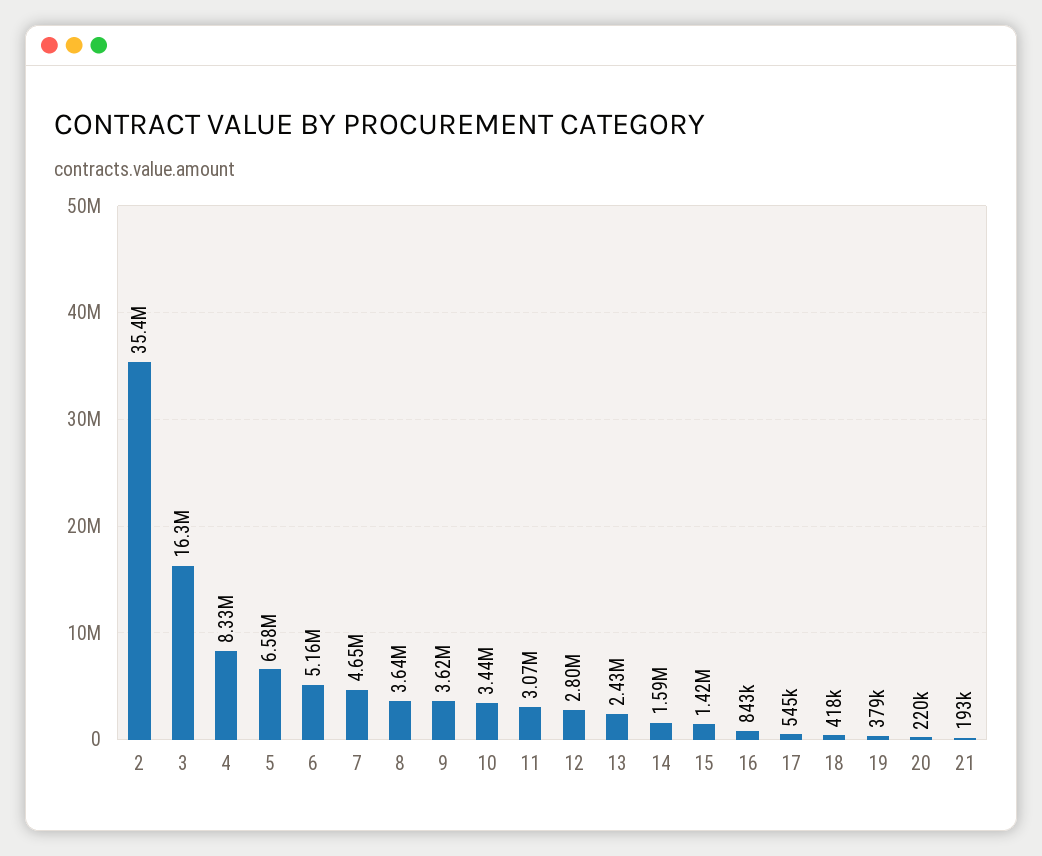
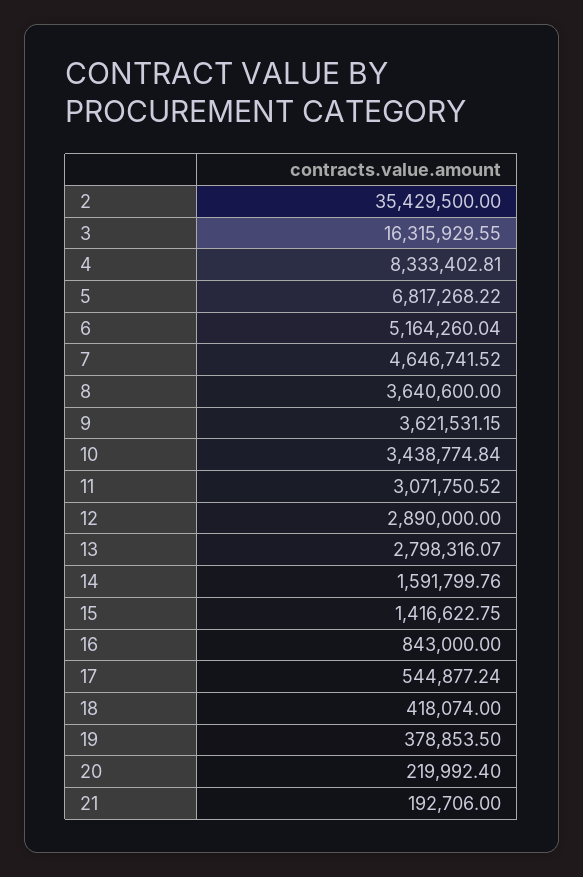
5: 6580000 -> 6817268.22
12: 2800000 -> 2890000
13: 2430000 -> 2798316.07

